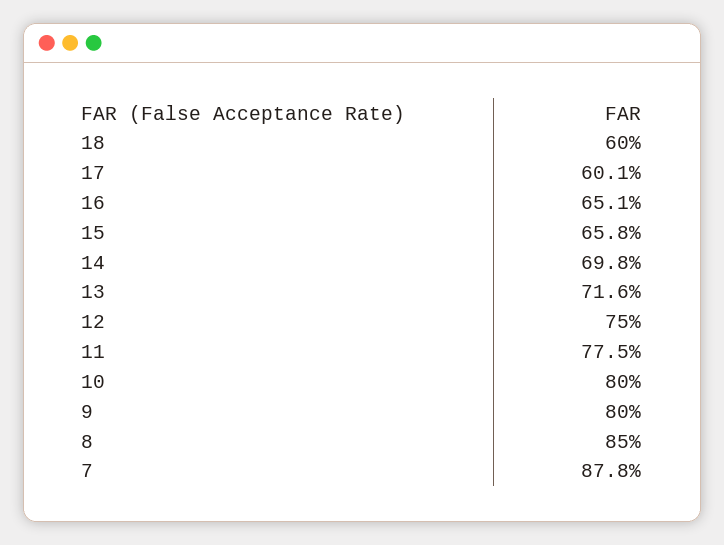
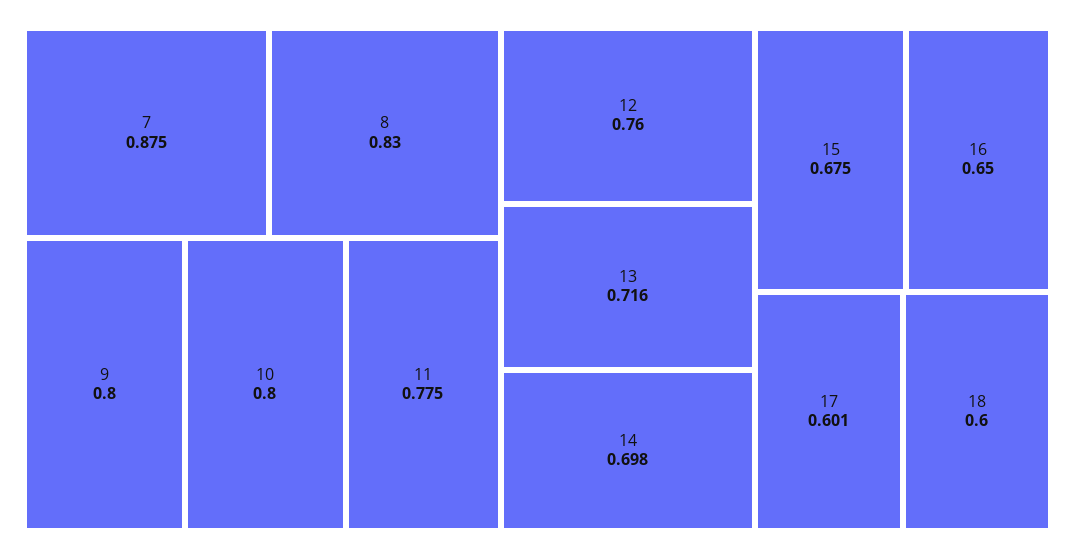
16: 0.651 -> 0.65
15: 0.658 -> 0.675
12: 0.75 -> 0.76
8: 0.85 -> 0.83
7: 0.878 -> 0.875

